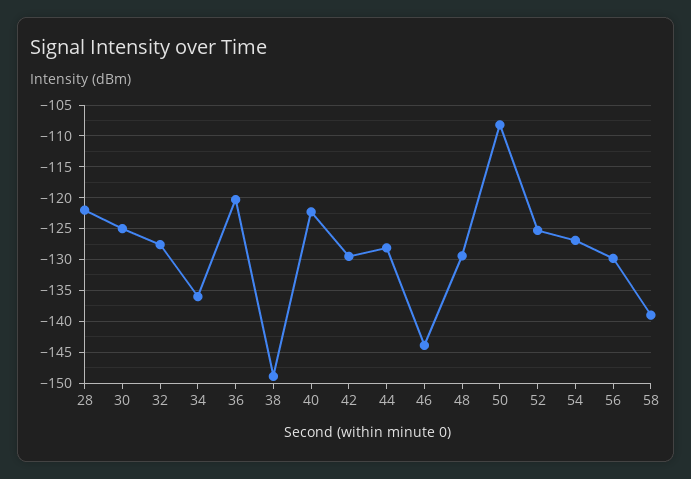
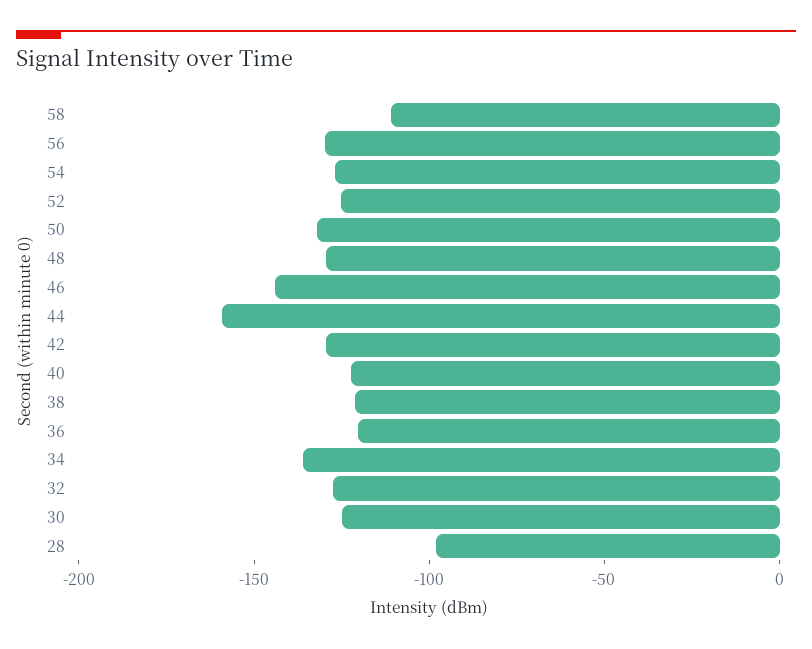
28: -122 -> -100
38: -149 -> -120
44: -128 -> -160
50: -108 -> -130
58: -139 -> -110

